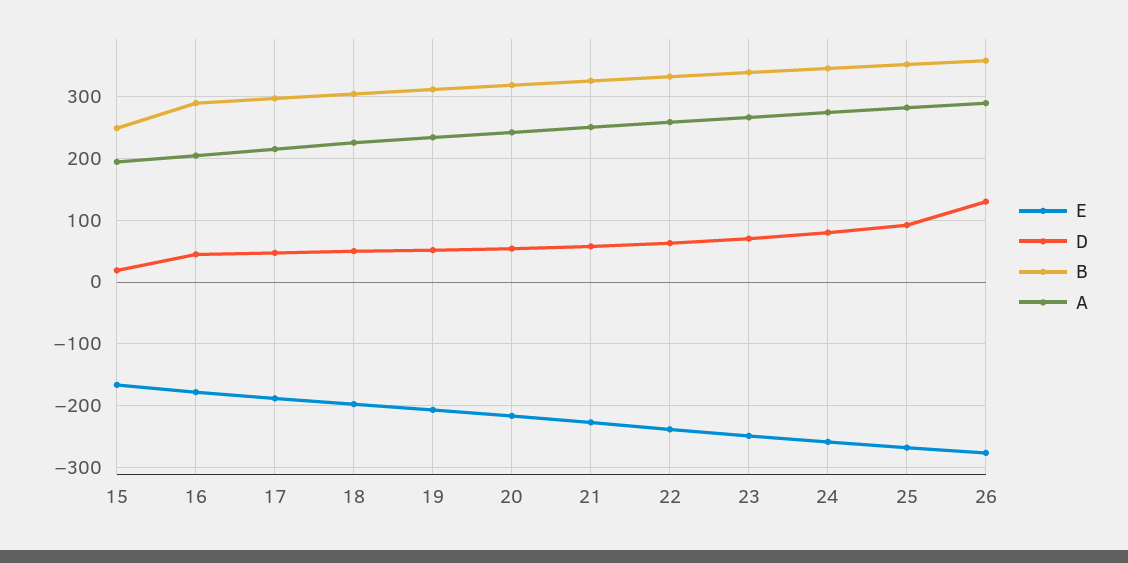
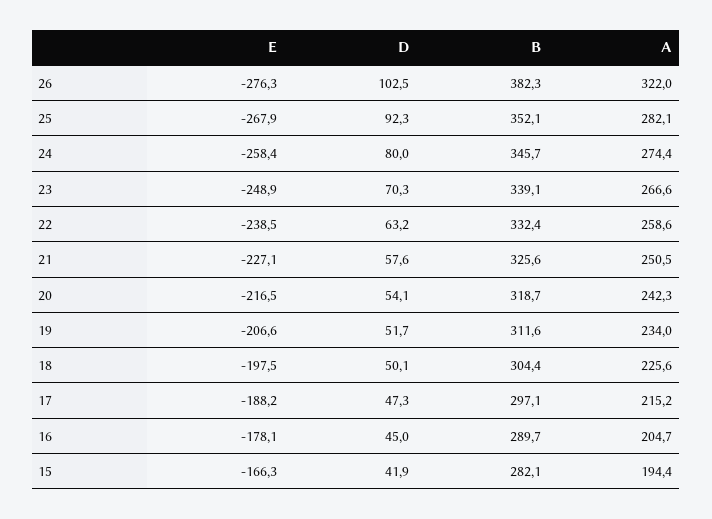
D, 15: 20 -> 41.9
B, 15: 250 -> 282.1
D, 26: 130 -> 102.5
B, 26: 360 -> 382.3
A, 26: 290 -> 322

